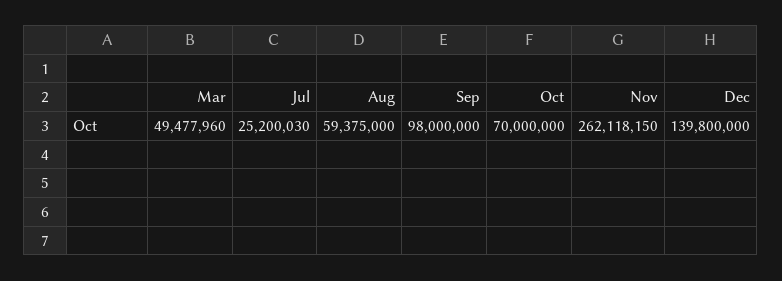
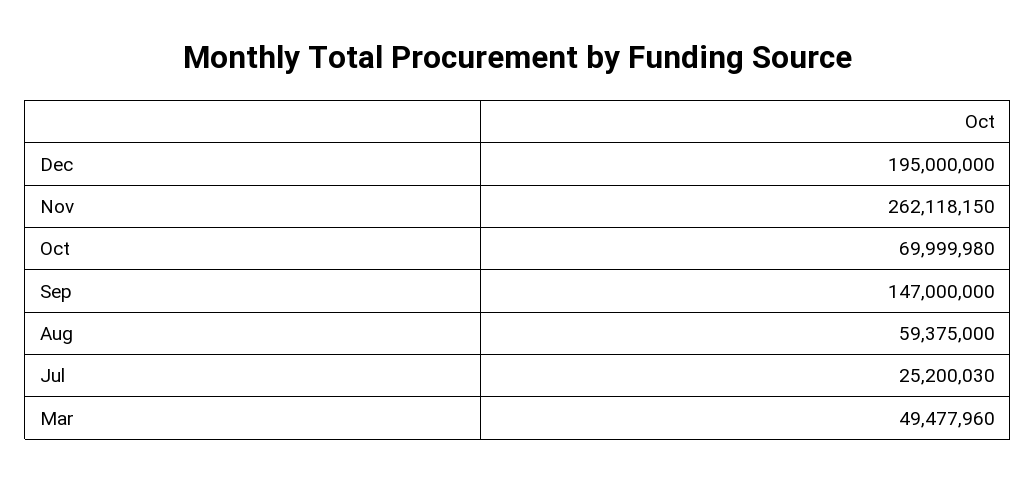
Sep: 98000000 -> 147000000
Oct: 70000000 -> 69999980
Dec: 139800000 -> 195000000

